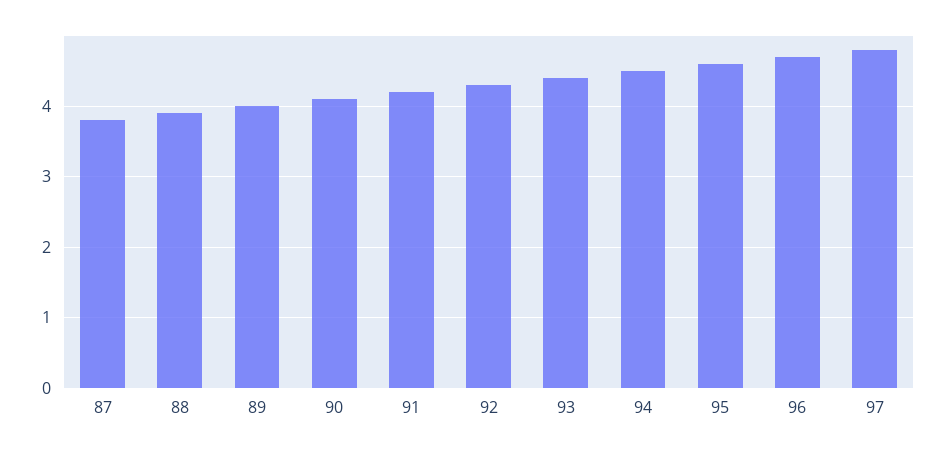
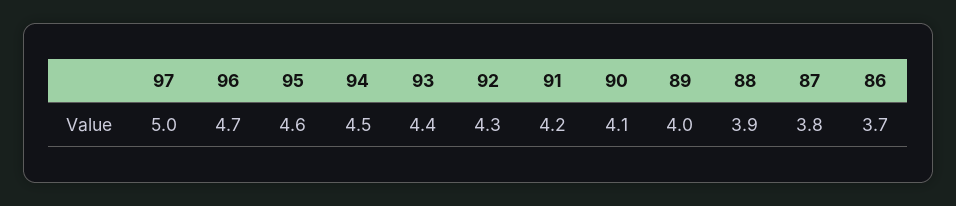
97: 4.8 -> 5
86: none -> 3.7

